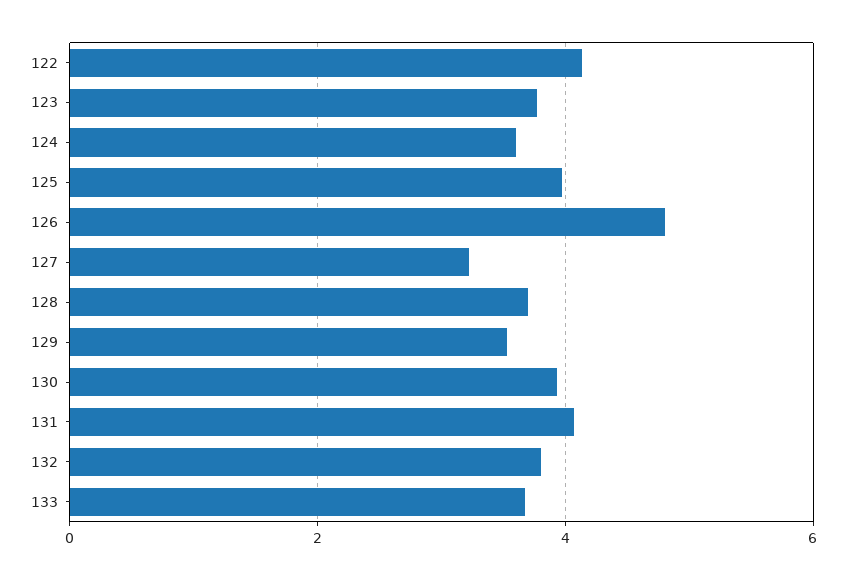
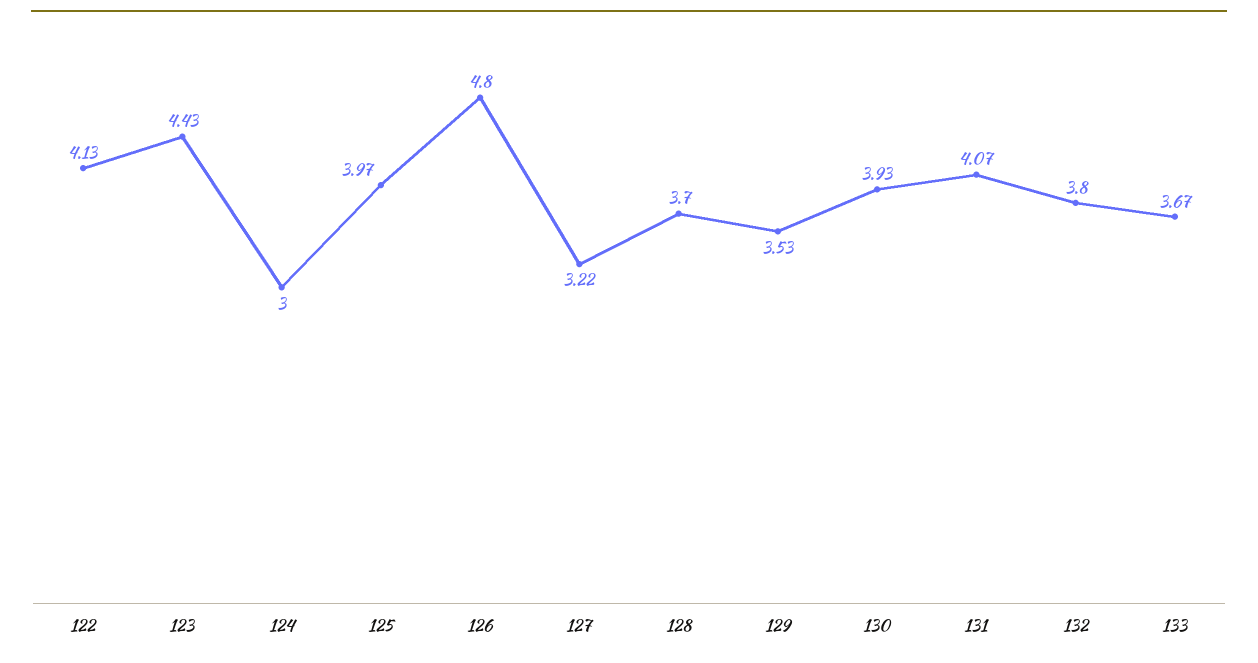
123: 3.8 -> 4.43
124: 3.6 -> 3

